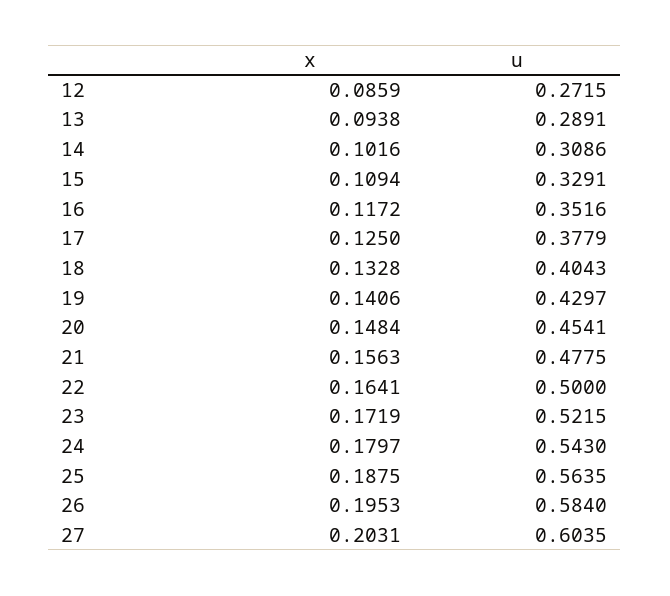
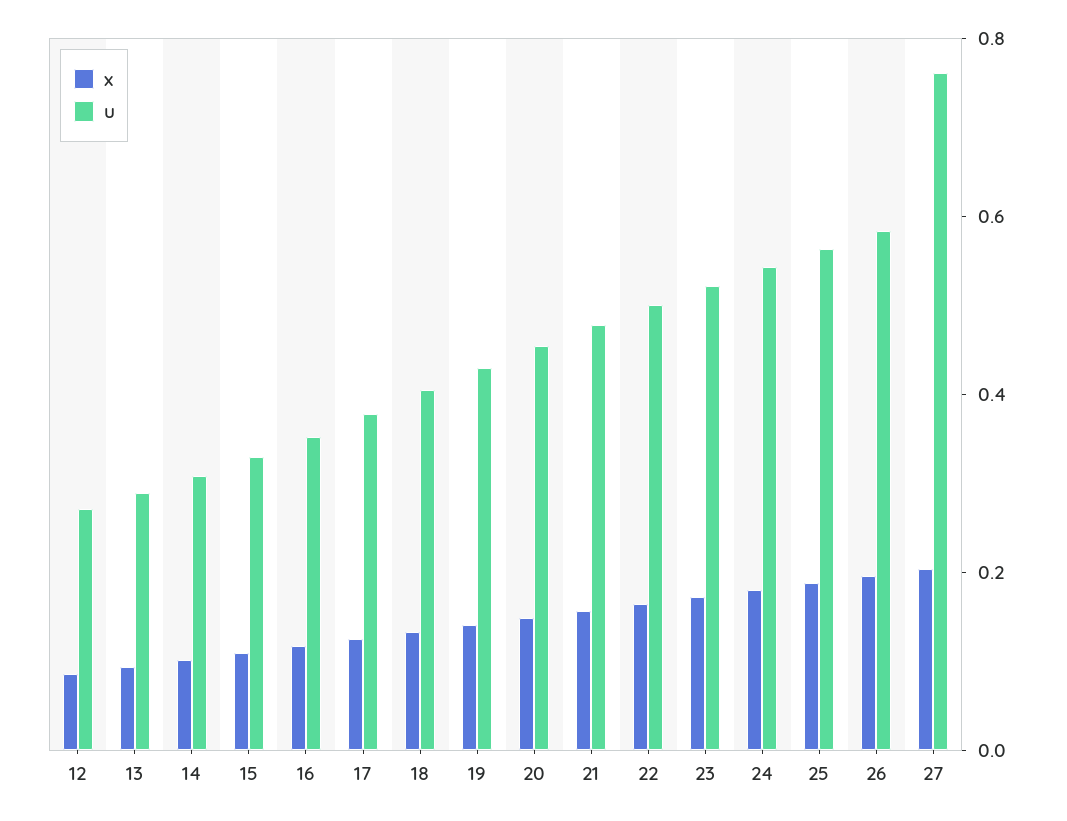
u, 27: 0.6035 -> 0.75

